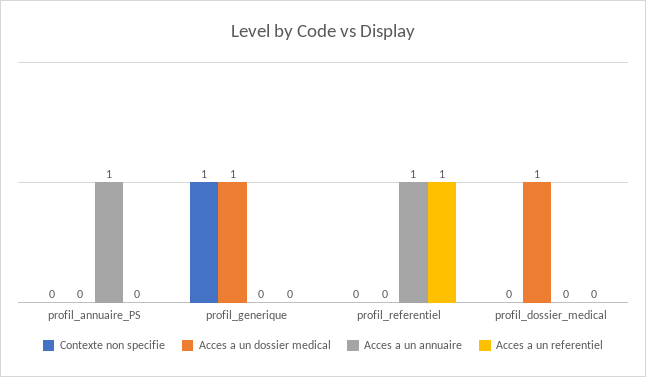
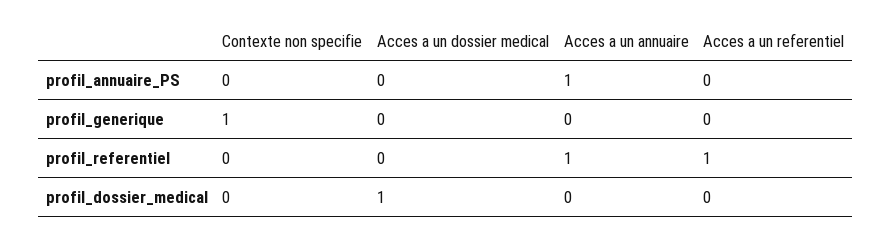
Acces a un dossier medical, profil_generique: 1 -> 0

